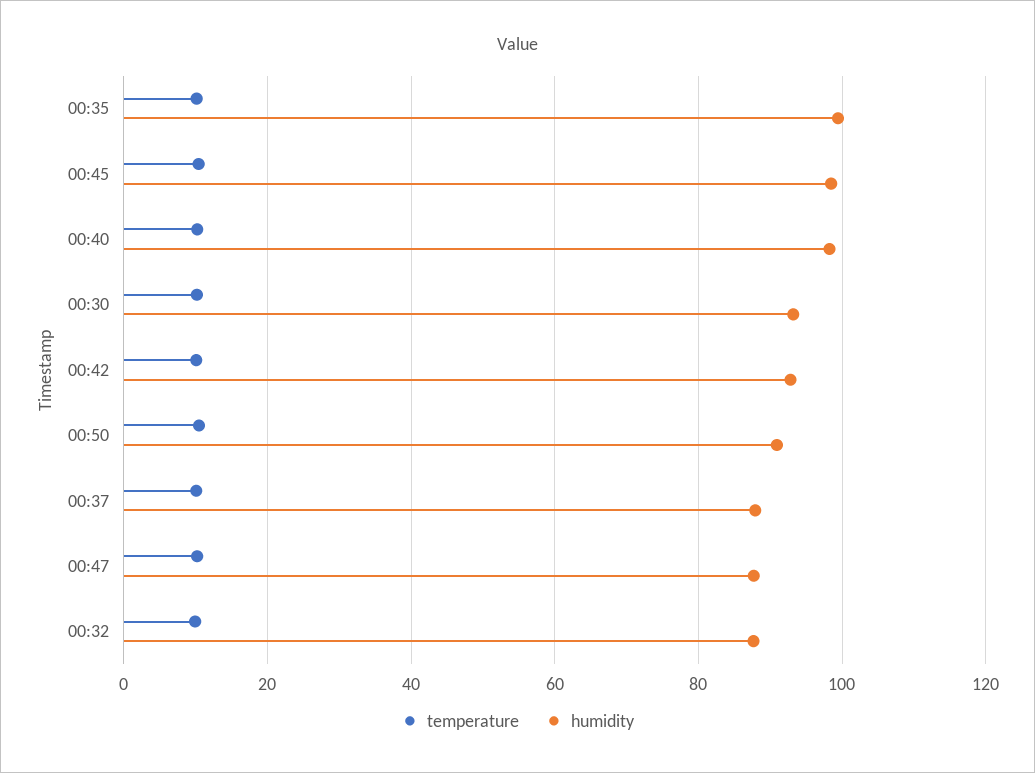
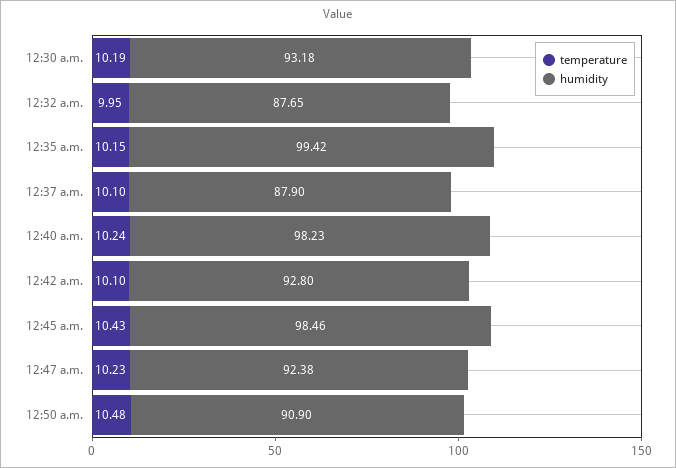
humidity, 00:47: 88 -> 92.38

